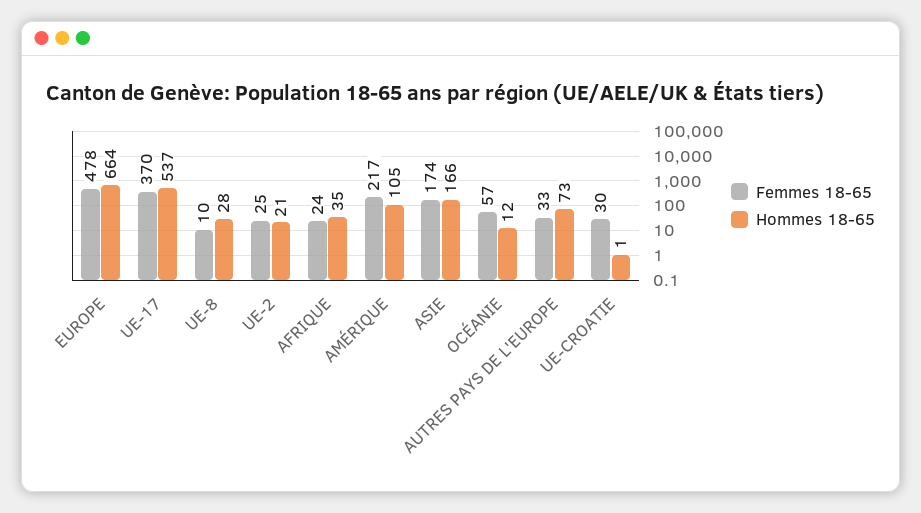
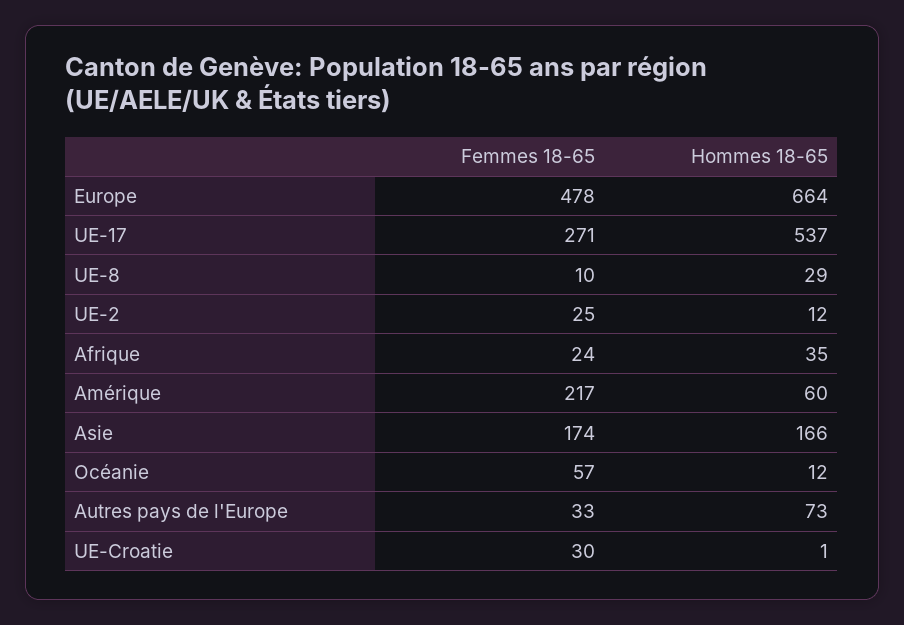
Femmes 18-65, UE-17: 370 -> 271
Hommes 18-65, UE-8: 28 -> 29
Hommes 18-65, UE-2: 21 -> 12
Hommes 18-65, AMÉRIQUE: 105 -> 60

